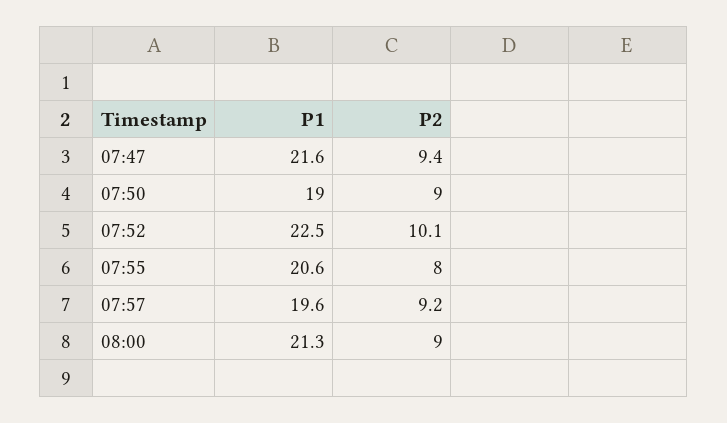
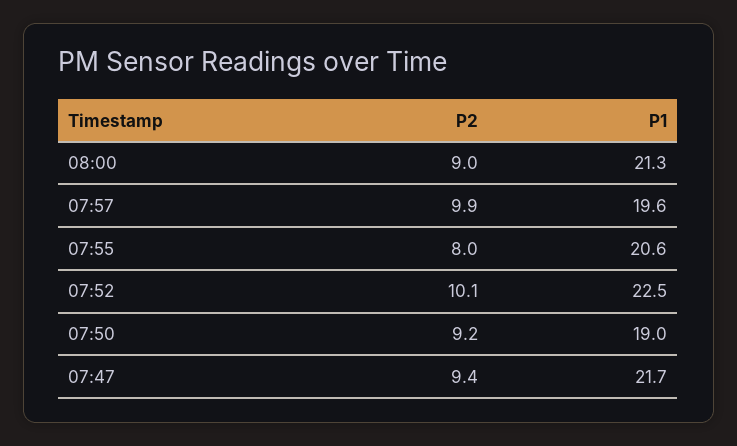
P1, 07:47: 21.6 -> 21.7
P2, 07:50: 9 -> 9.2
P2, 07:57: 9.2 -> 9.9

